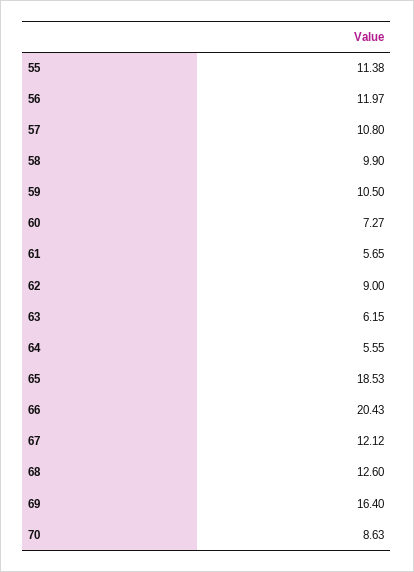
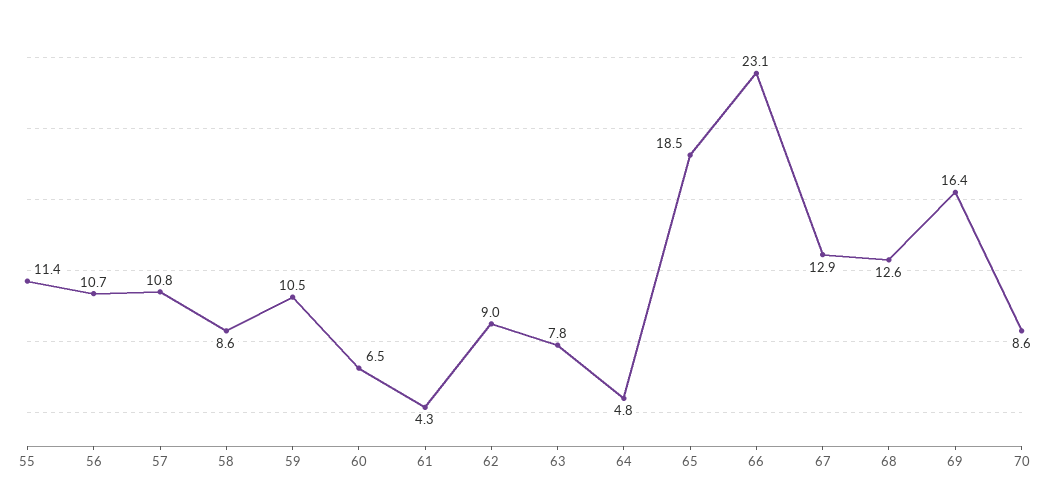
56: 11.97 -> 10.7
58: 9.9 -> 8.6
60: 7.27 -> 6.5
61: 5.65 -> 4.3
63: 6.15 -> 7.8
64: 5.55 -> 4.8
66: 20.43 -> 23.1
67: 12.12 -> 12.9

